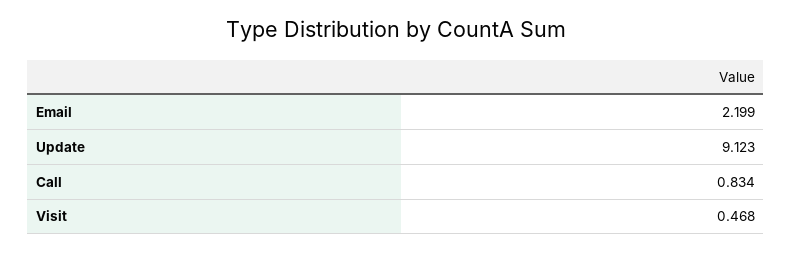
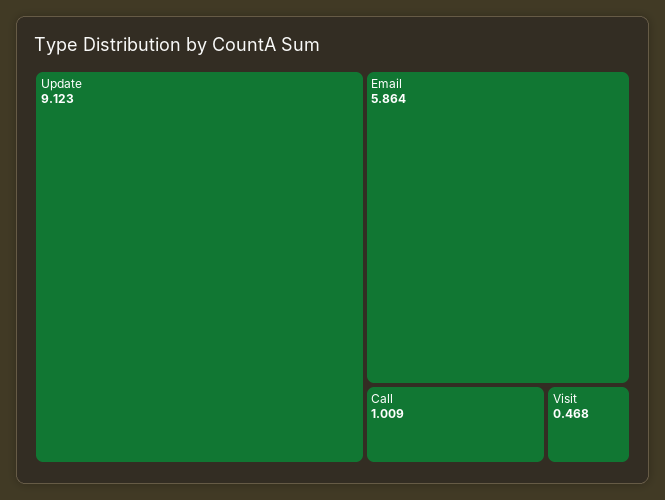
Email: 2.199 -> 5.864
Call: 0.834 -> 1.009

